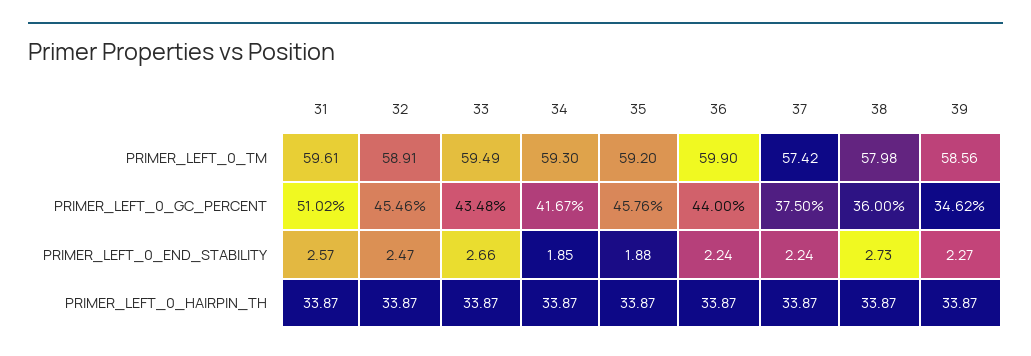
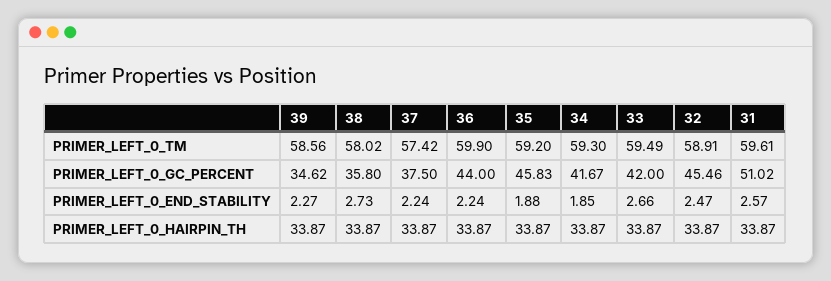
38, PRIMER_LEFT_0_TM: 57.98 -> 58.02
33, PRIMER_LEFT_0_GC_PERCENT: 43.48 -> 42
35, PRIMER_LEFT_0_GC_PERCENT: 45.76 -> 45.83
38, PRIMER_LEFT_0_GC_PERCENT: 36 -> 35.8

